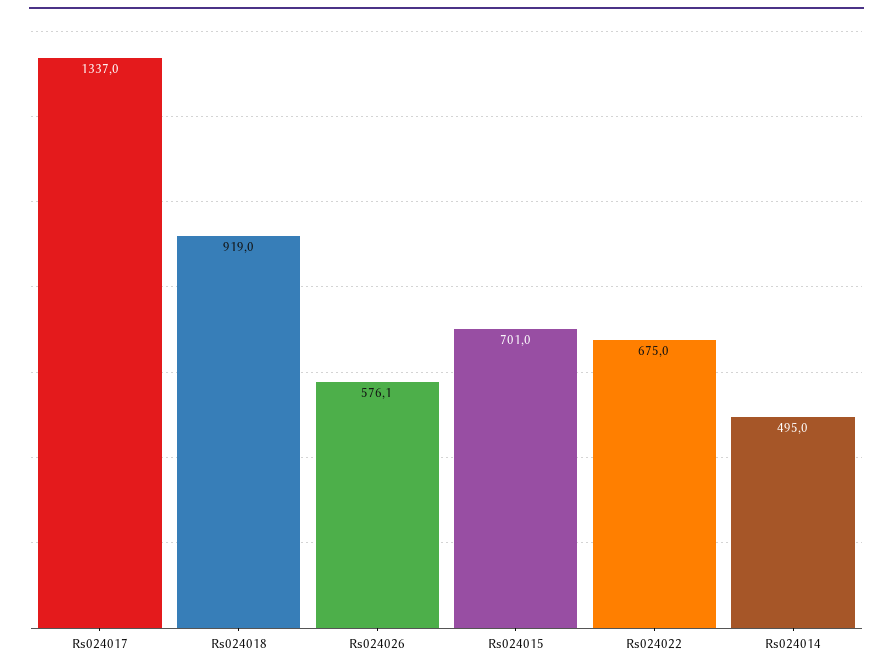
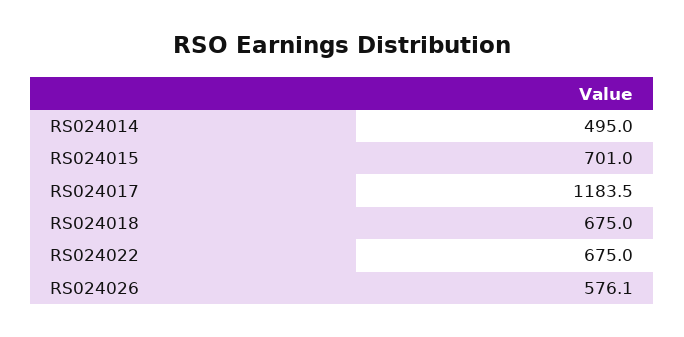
Rs024017: 1337 -> 1183.5
Rs024018: 919 -> 675

